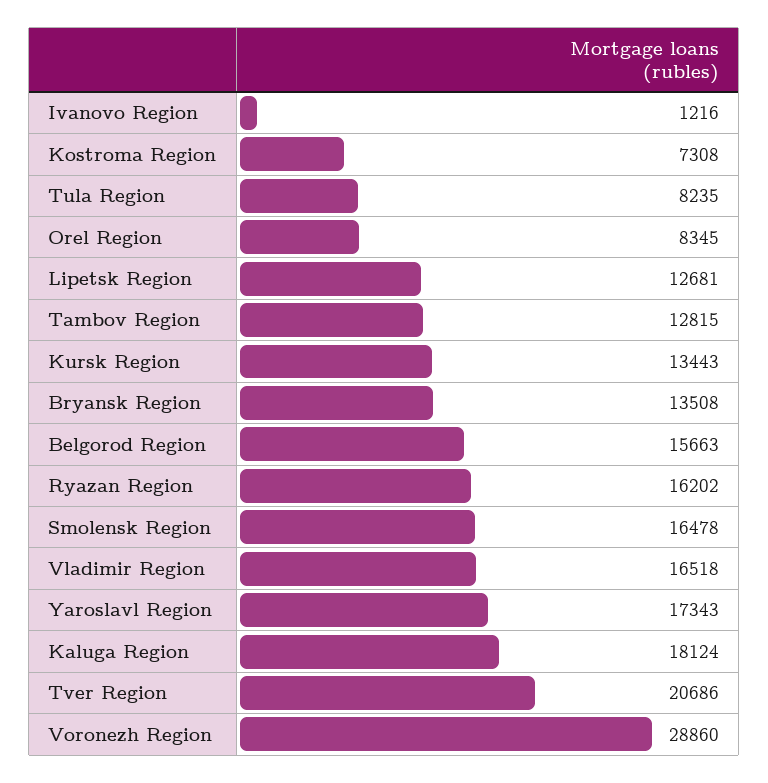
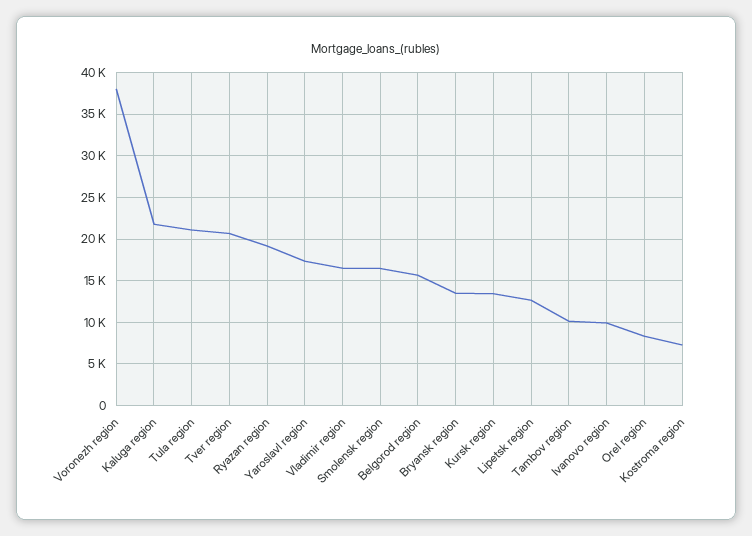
Ivanovo Region: 1216 -> 10000
Tula Region: 8235 -> 21000
Tambov Region: 12815 -> 10000
Ryazan Region: 16202 -> 19000
Kaluga Region: 18124 -> 22000
Voronezh Region: 28860 -> 38000

